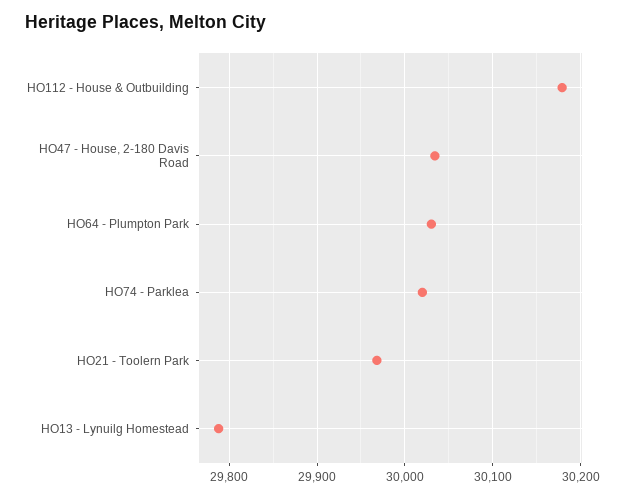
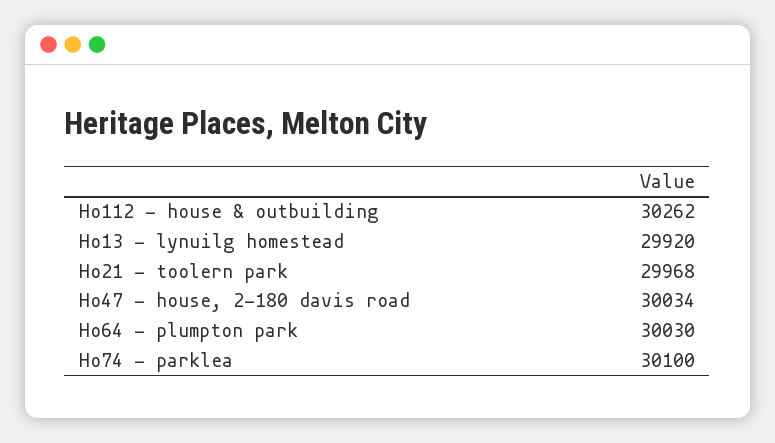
HO112 - House & Outbuilding: 30180 -> 30262
HO74 - Parklea: 30020 -> 30100
HO13 - Lynuilg Homestead: 29790 -> 29920

